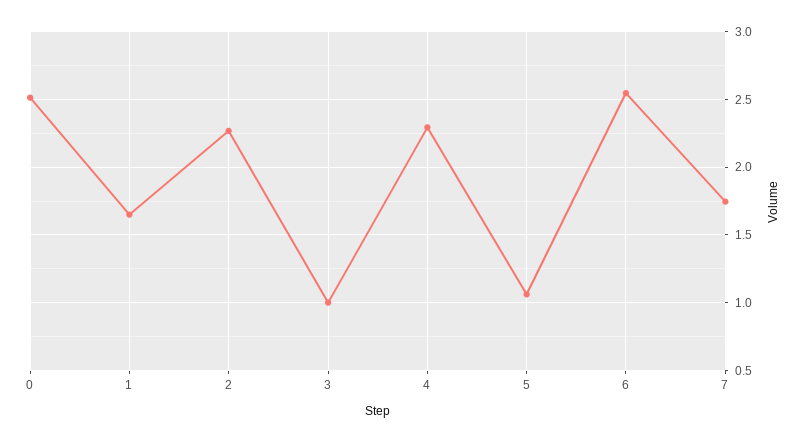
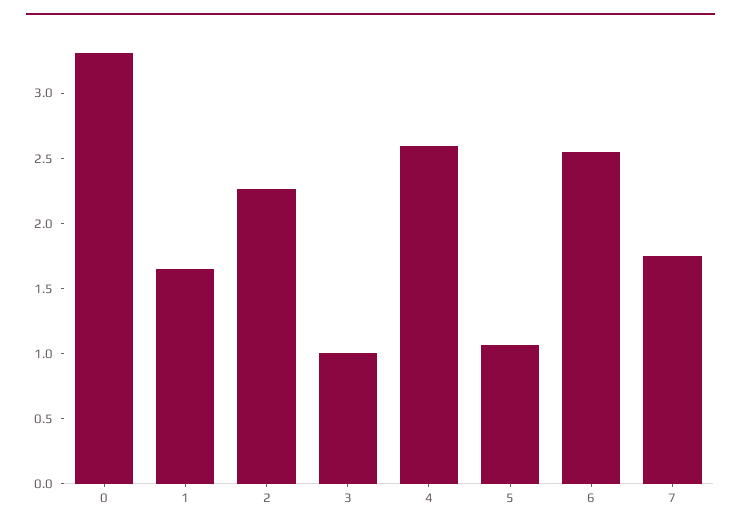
0: 2.5 -> 3.3
4: 2.3 -> 2.6

